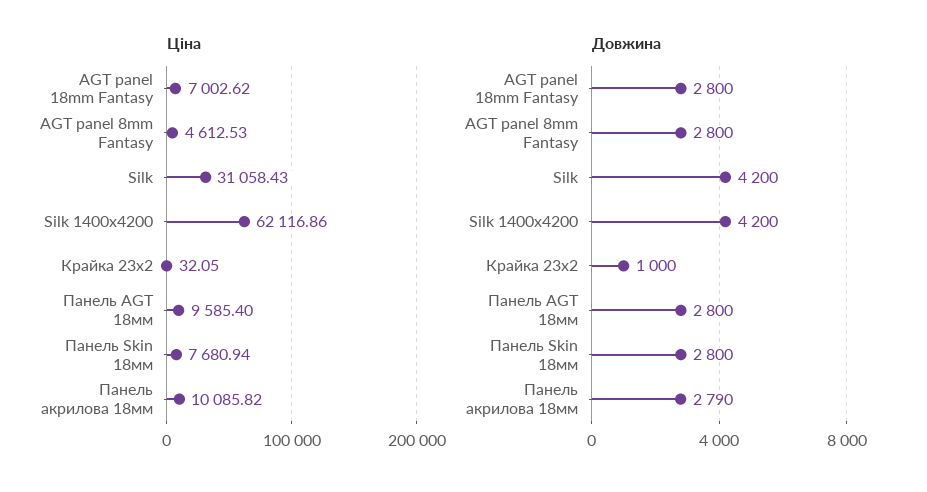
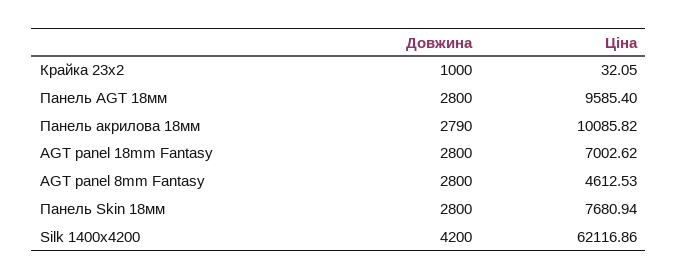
Ціна, Silk: 31058.43 -> none
Довжина, Silk: 4200 -> none

